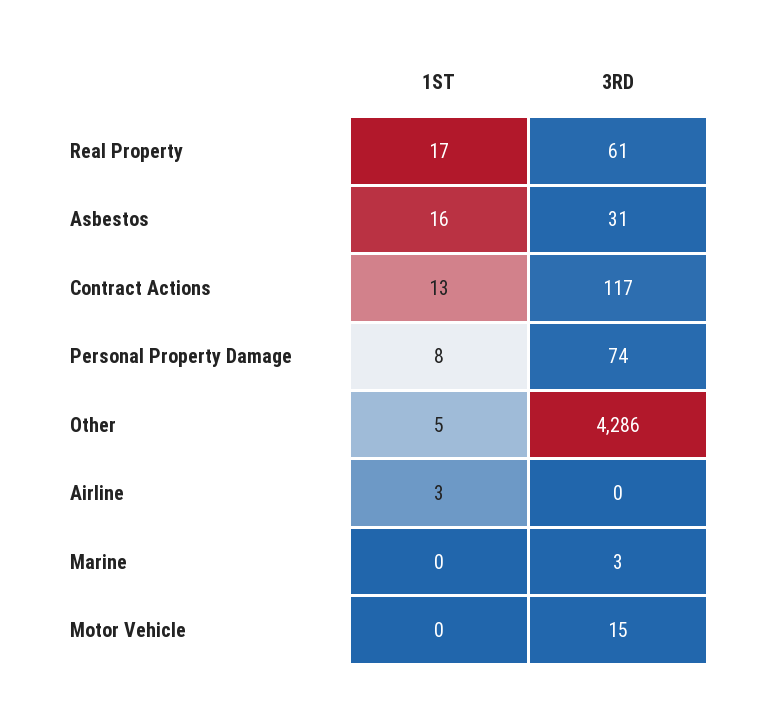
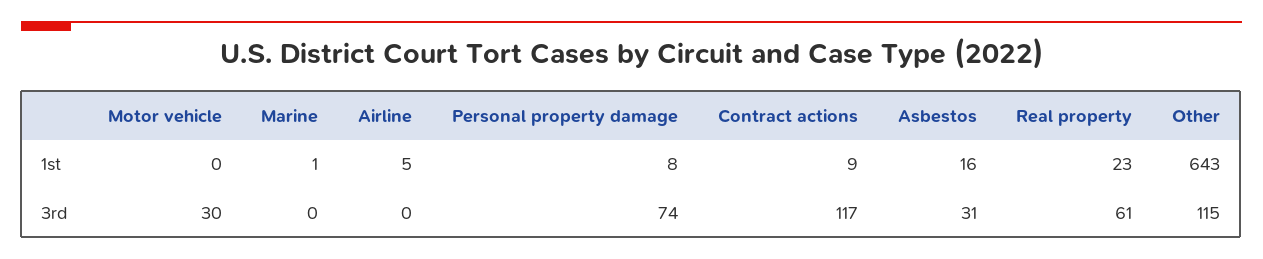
1ST, Real Property: 17 -> 23
1ST, Contract Actions: 13 -> 9
1ST, Other: 5 -> 643
3RD, Other: 4286 -> 115
1ST, Airline: 3 -> 5
1ST, Marine: 0 -> 1
3RD, Marine: 3 -> 0
3RD, Motor Vehicle: 15 -> 30

